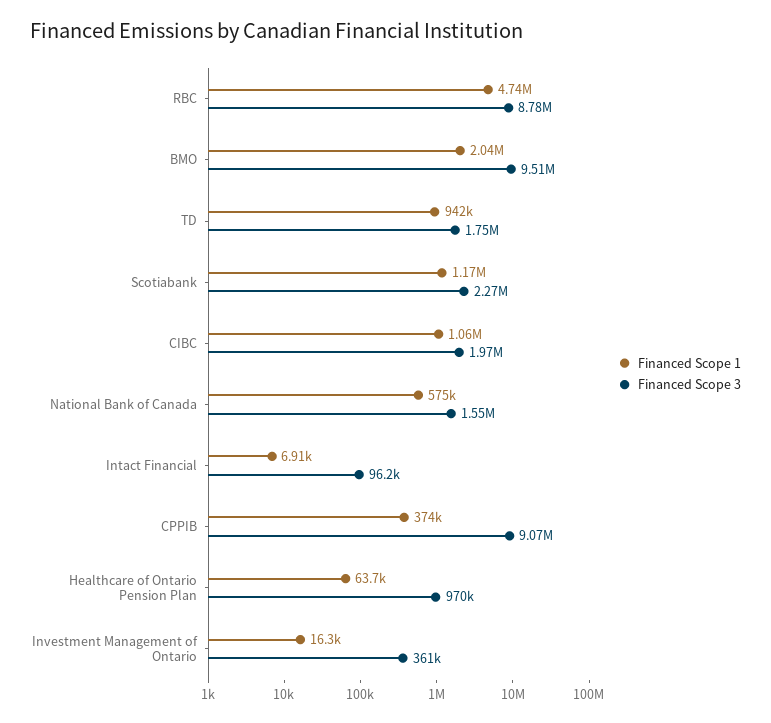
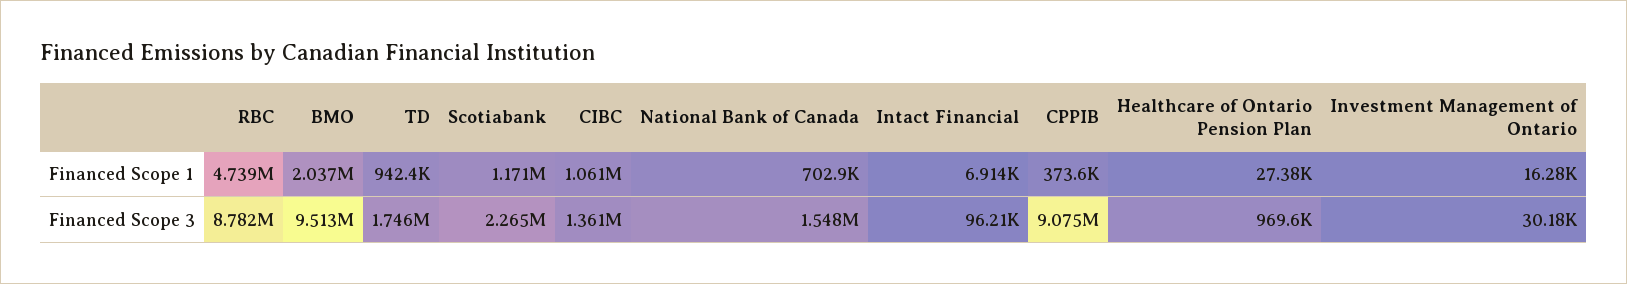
Financed Scope 3, CIBC: 1970000 -> 1361000
Financed Scope 1, National Bank of Canada: 575000 -> 702900
Financed Scope 1, Healthcare of Ontario Pension Plan: 63700 -> 27380
Financed Scope 3, Investment Management of Ontario: 361000 -> 30180

